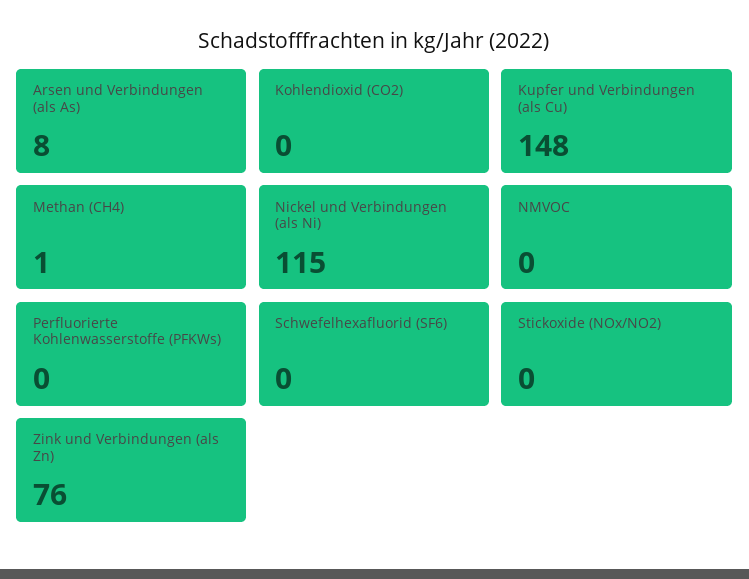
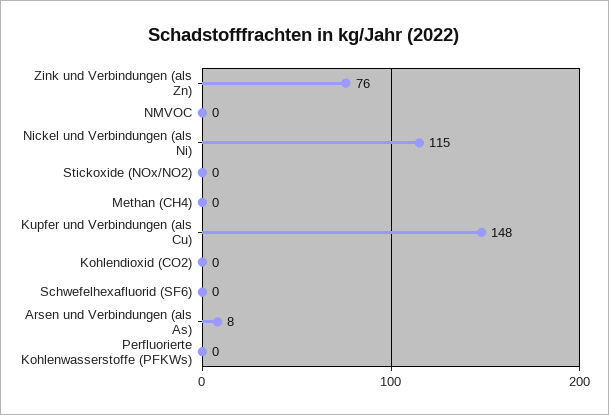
Methan (CH4): 1 -> 0

